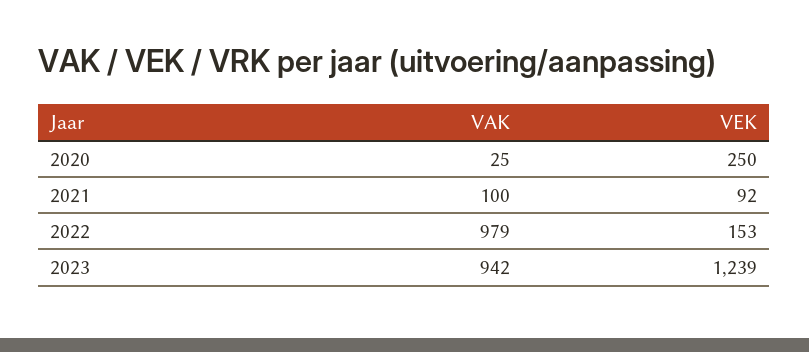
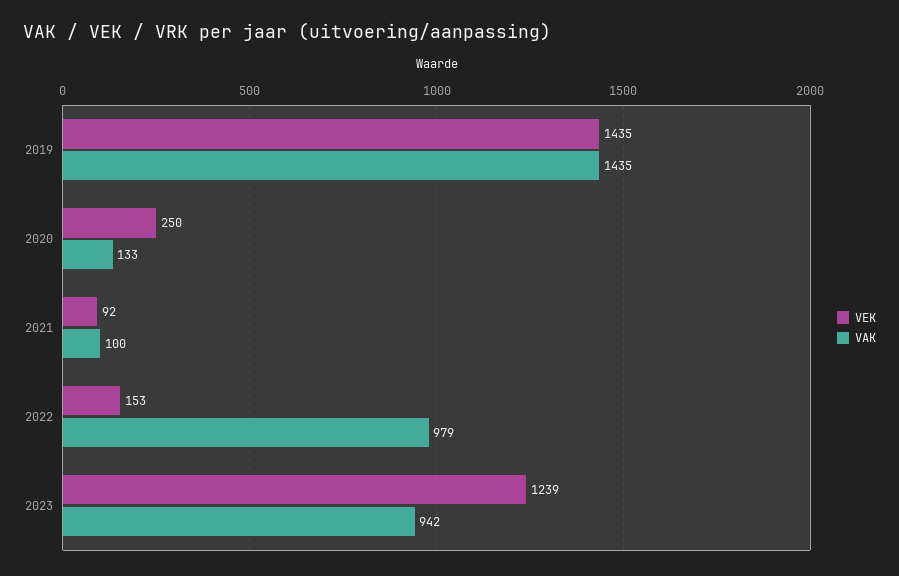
VAK, 2020: 25 -> 133
VEK, 2019: none -> 1435
VAK, 2019: none -> 1435

